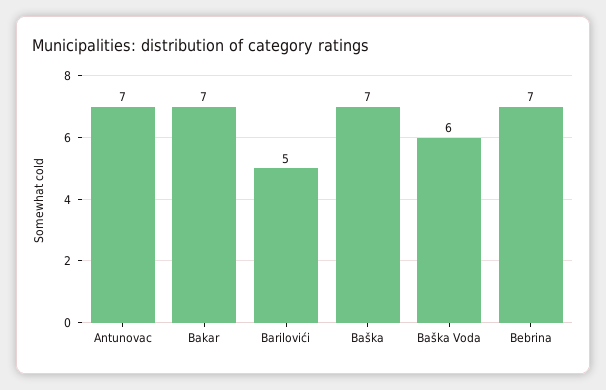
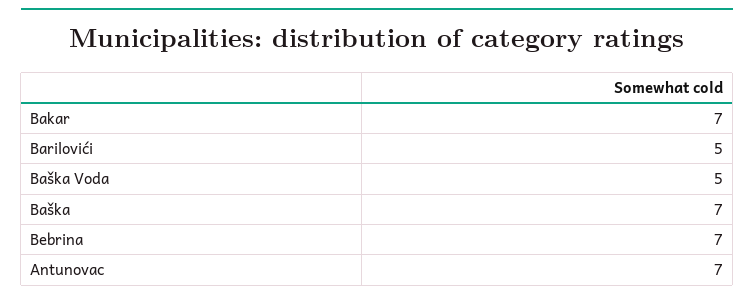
Baška Voda: 6 -> 5

